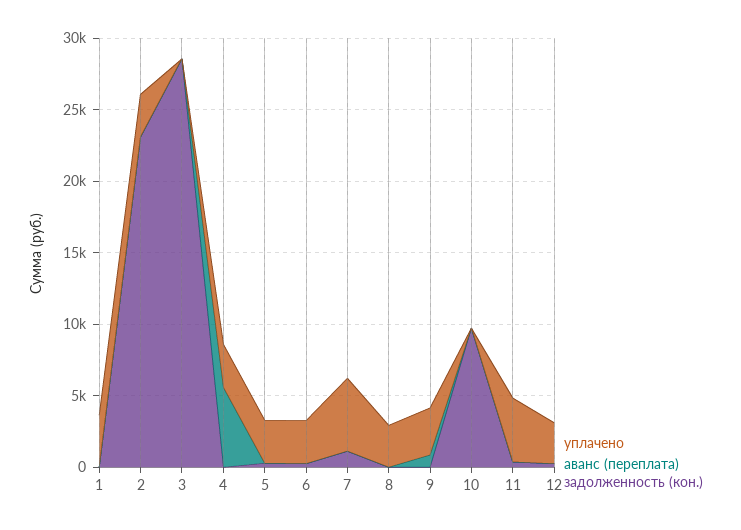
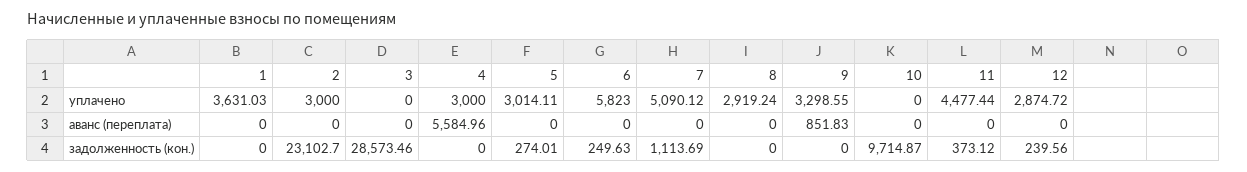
уплачено, 6: 3000 -> 5823

